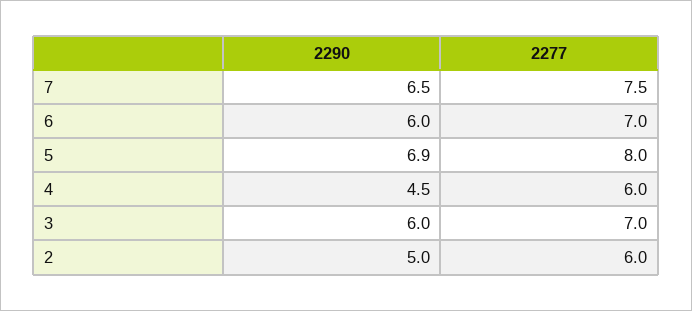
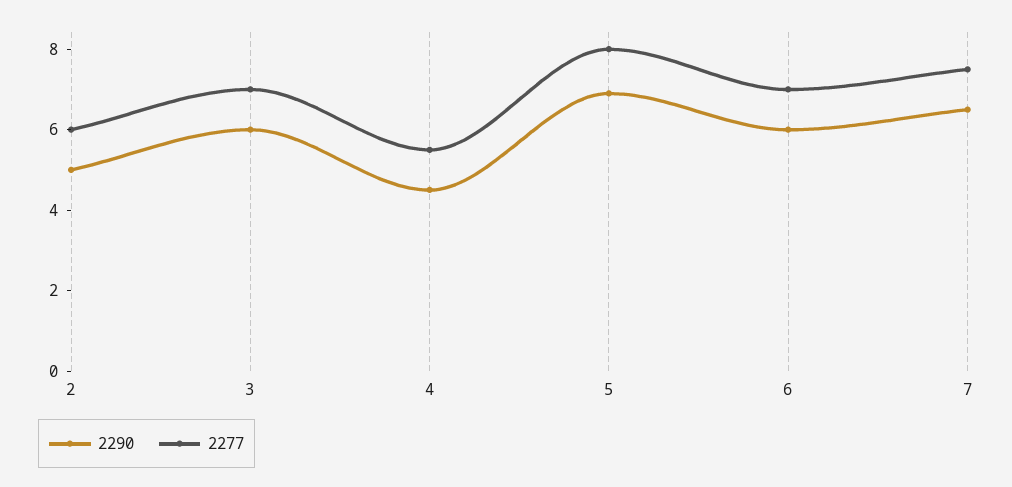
2277, 4: 6 -> 5.5

